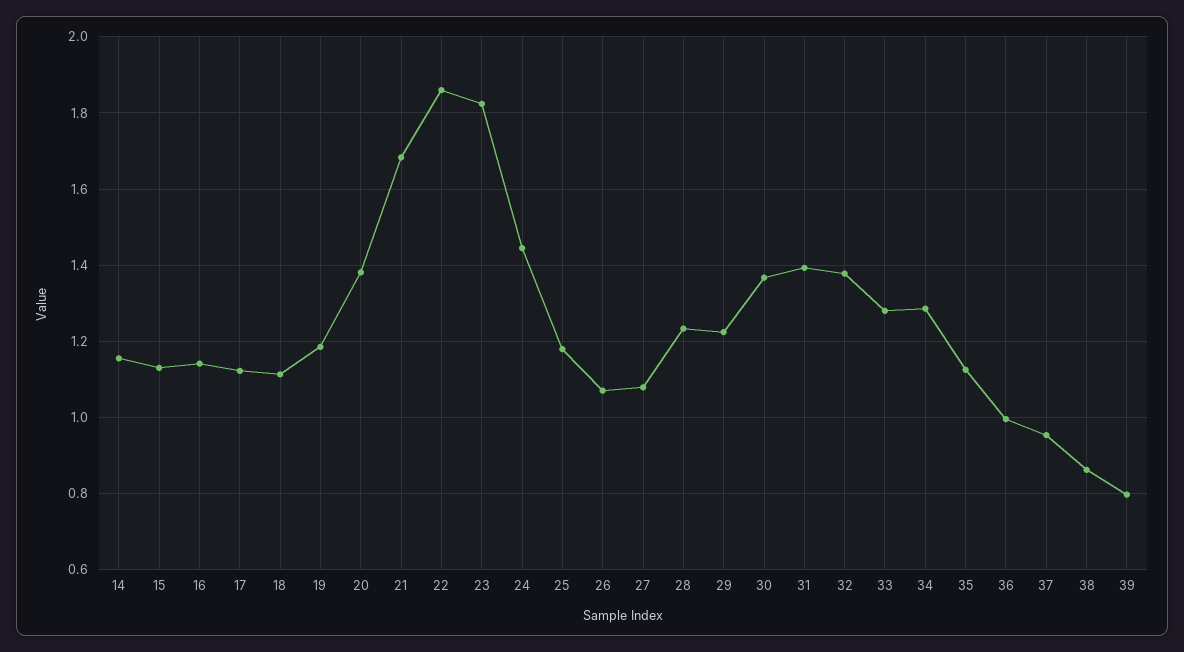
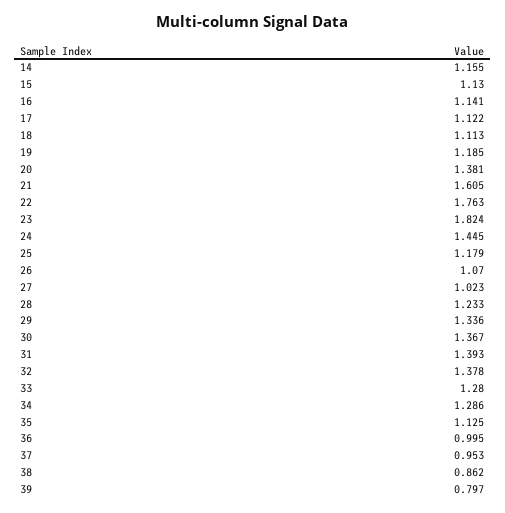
21: 1.68 -> 1.605
22: 1.86 -> 1.763
27: 1.08 -> 1.023
29: 1.22 -> 1.336

